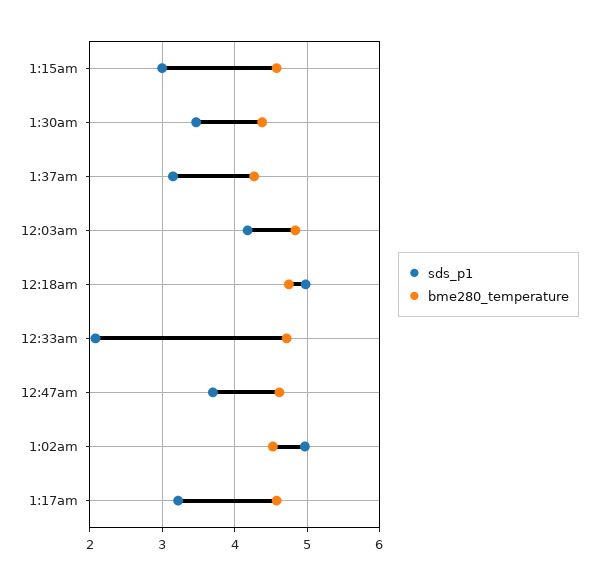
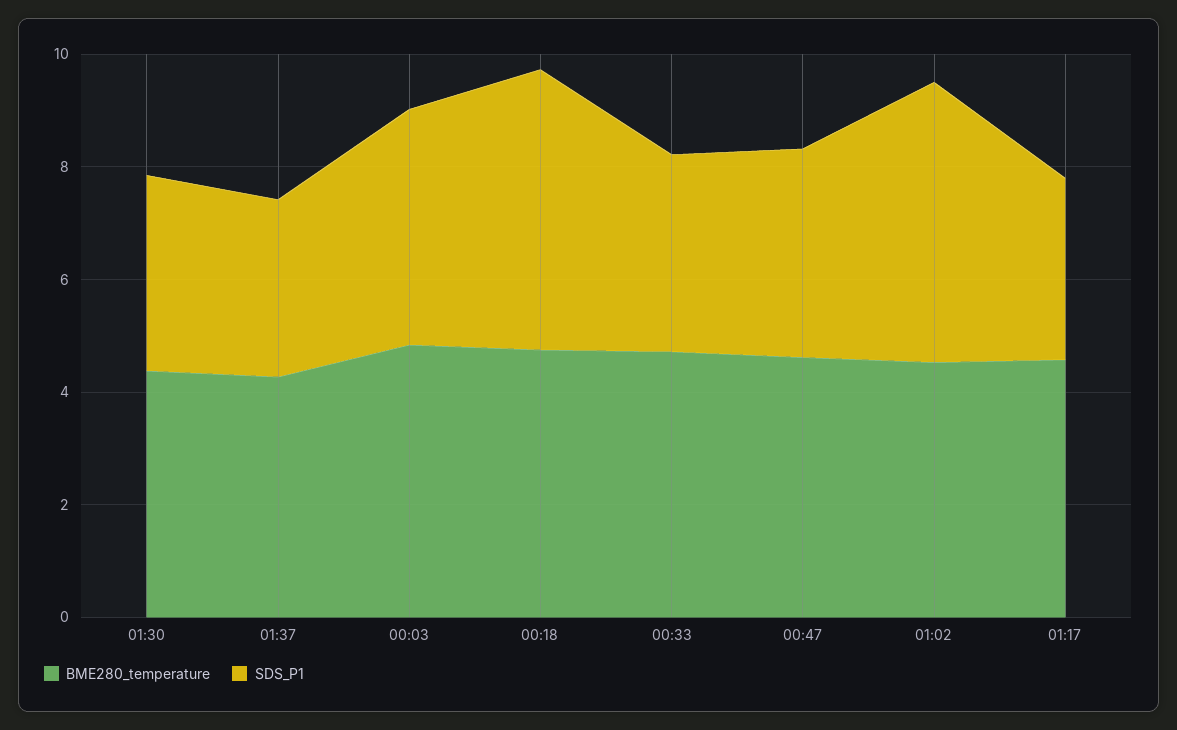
sds_p1, 1:15am: 3 -> none
bme280_temperature, 1:15am: 4.6 -> none
sds_p1, 12:33am: 2.1 -> 3.5

